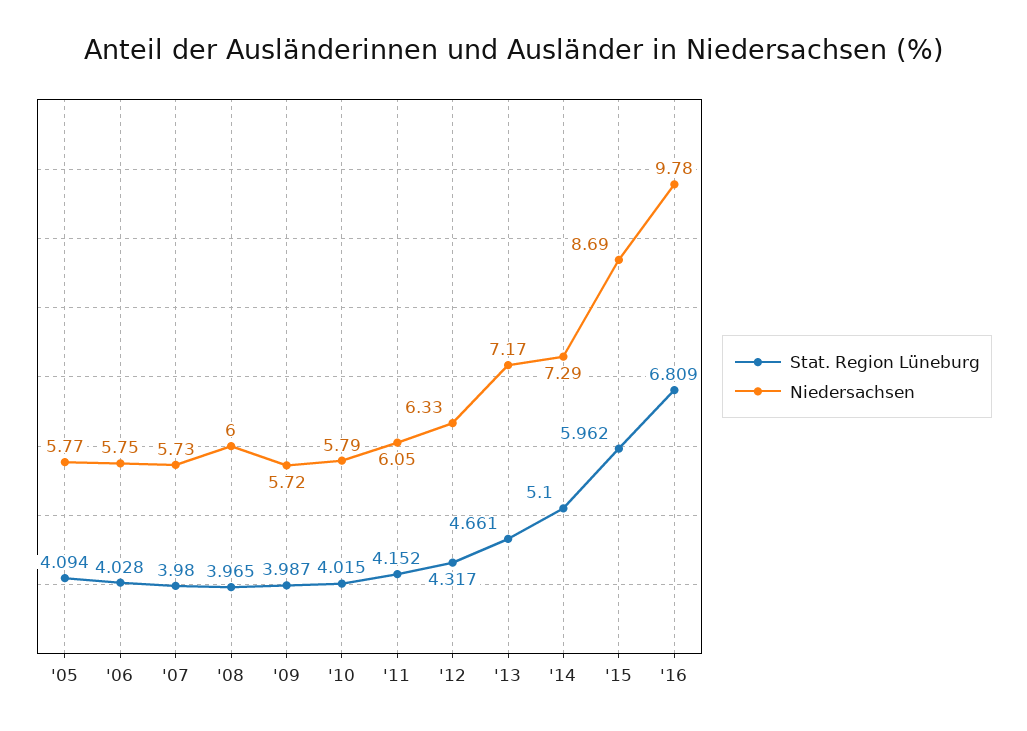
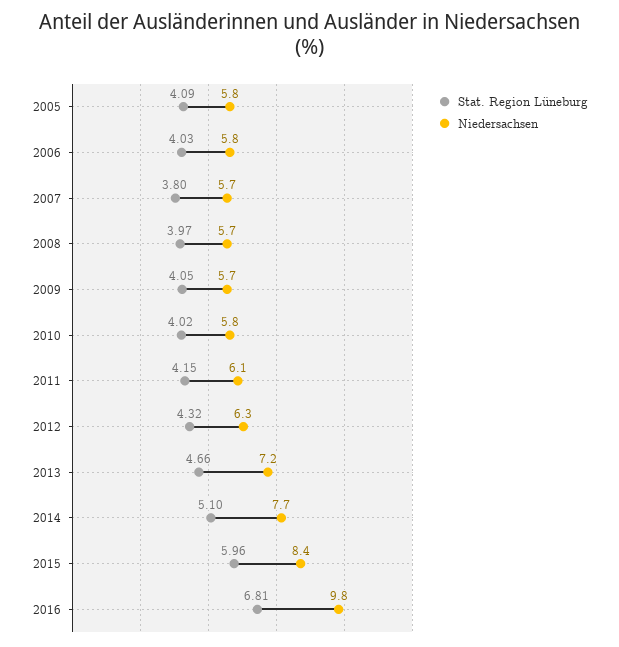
Stat. Region Lüneburg, '07: 3.98 -> 3.8
Niedersachsen, '08: 6 -> 5.7
Stat. Region Lüneburg, '09: 3.987 -> 4.05
Niedersachsen, '14: 7.29 -> 7.7
Niedersachsen, '15: 8.69 -> 8.4

